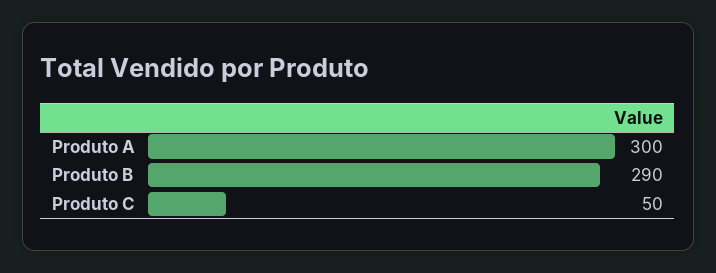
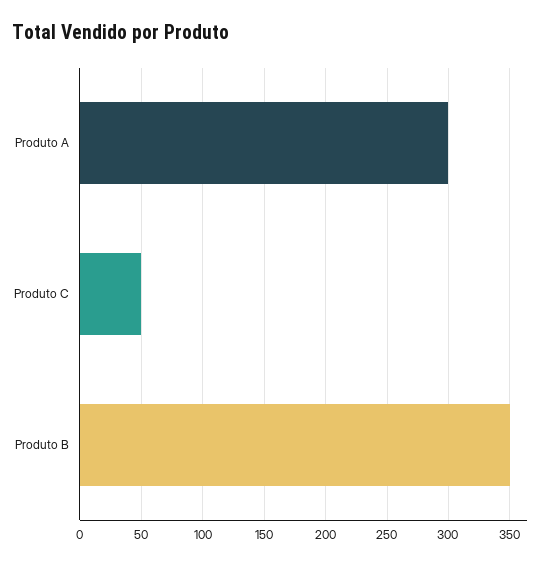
Produto B: 290 -> 350

